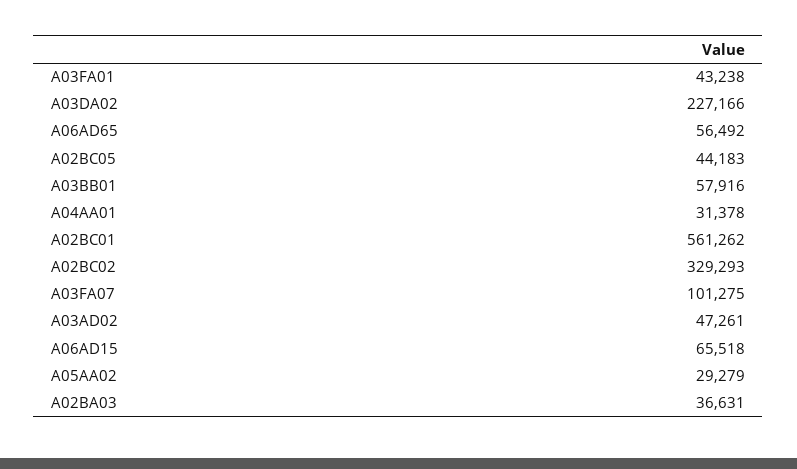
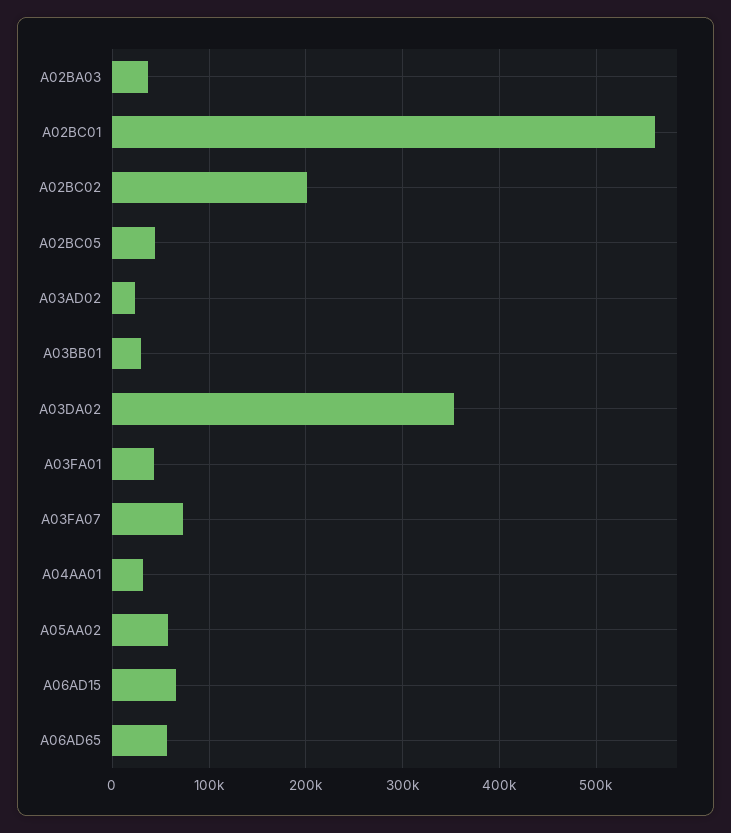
A03DA02: 227166 -> 350000
A03BB01: 57916 -> 30000
A02BC02: 329293 -> 200000
A03FA07: 101275 -> 70000
A03AD02: 47261 -> 20000
A05AA02: 29279 -> 60000

